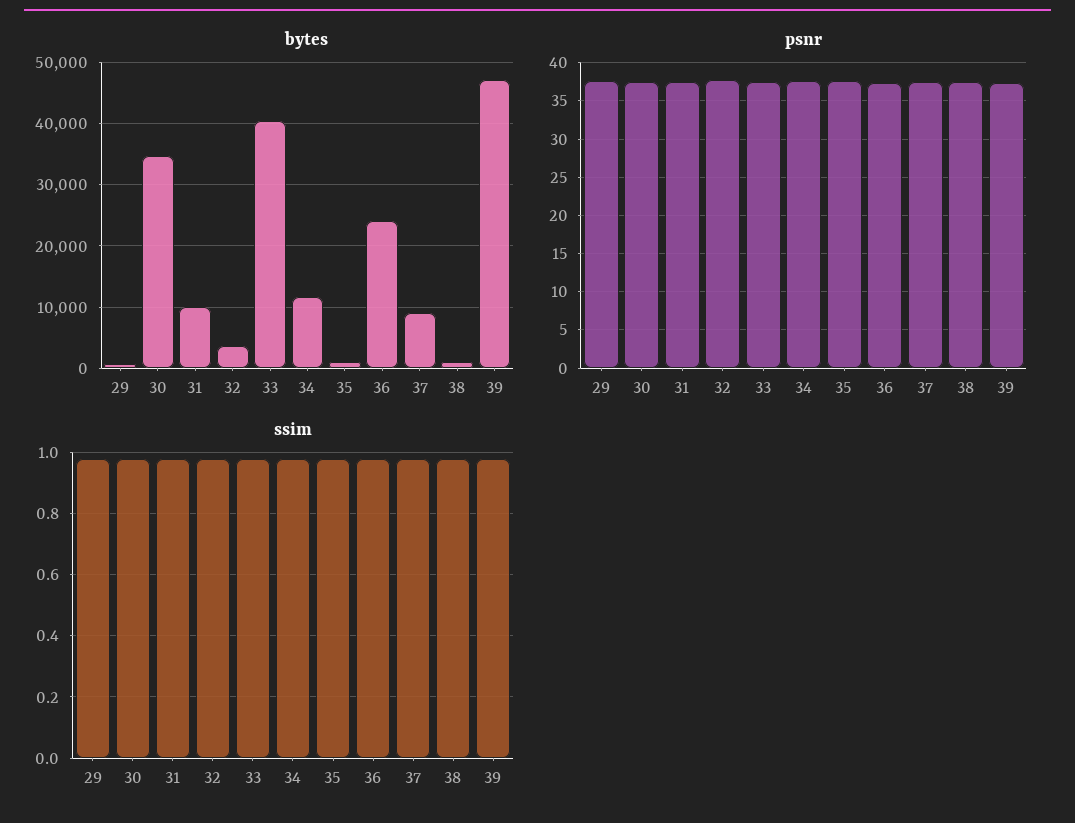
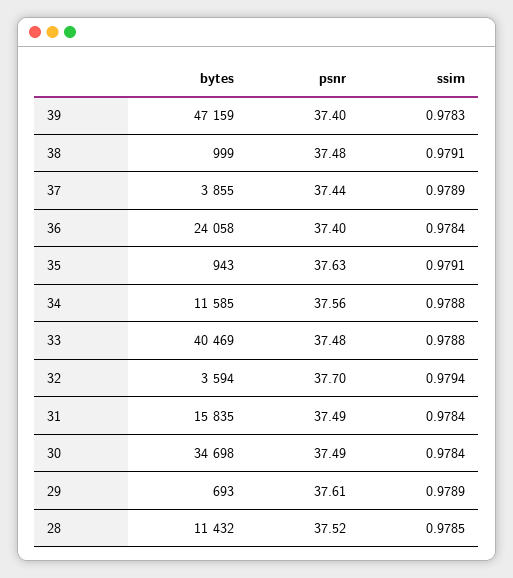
bytes, 31: 10000 -> 15835
bytes, 37: 9000 -> 3855
bytes, 28: none -> 11432
psnr, 28: none -> 37.52
ssim, 28: none -> 0.9785

